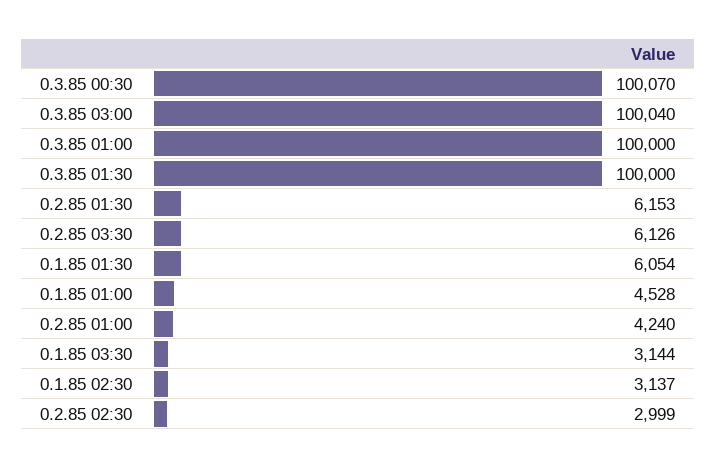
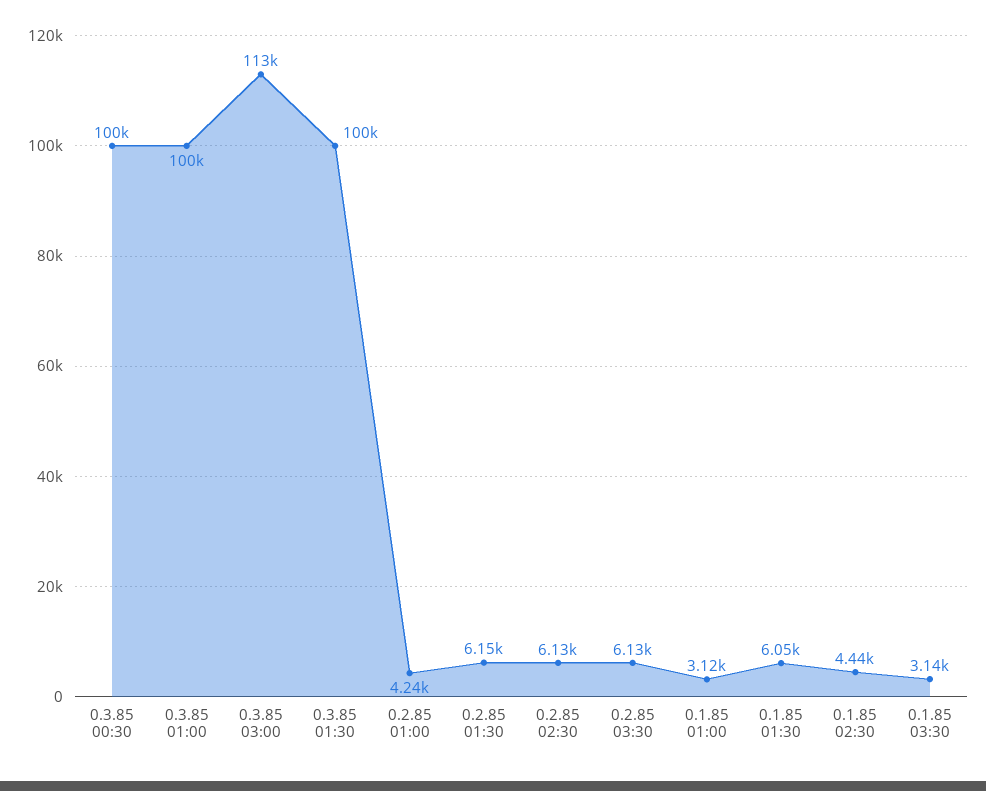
0.3.85 03:00: 100040 -> 113000
0.1.85 01:00: 4528 -> 3120
0.1.85 02:30: 3137 -> 4440
0.2.85 02:30: 2999 -> 6130

